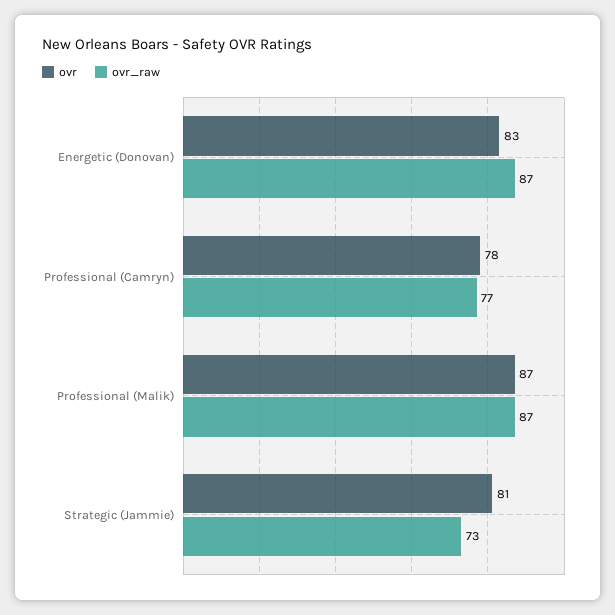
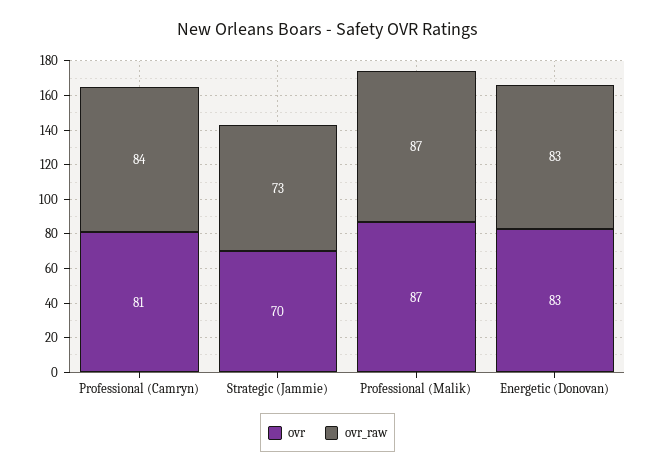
ovr_raw, Energetic (Donovan): 87 -> 83
ovr, Professional (Camryn): 78 -> 81
ovr_raw, Professional (Camryn): 77 -> 84
ovr, Strategic (Jammie): 81 -> 70

